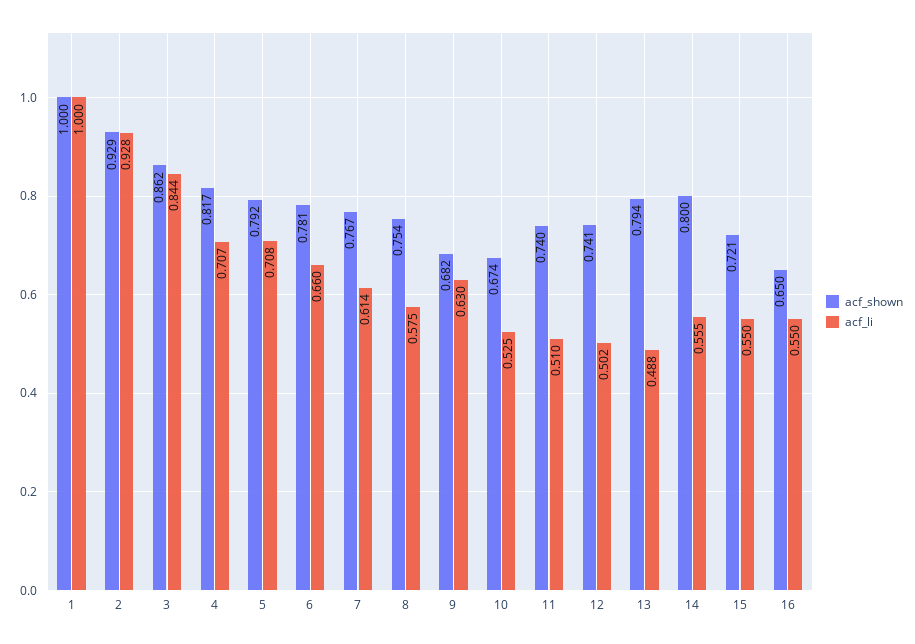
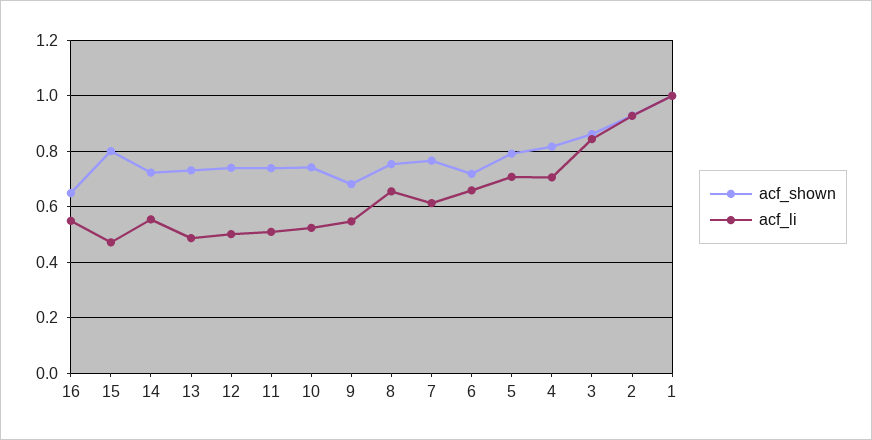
acf_shown, 6: 0.781 -> 0.725
acf_li, 8: 0.575 -> 0.65
acf_li, 9: 0.63 -> 0.55
acf_shown, 10: 0.674 -> 0.75
acf_shown, 13: 0.794 -> 0.725
acf_shown, 14: 0.8 -> 0.725
acf_shown, 15: 0.721 -> 0.8
acf_li, 15: 0.55 -> 0.475

